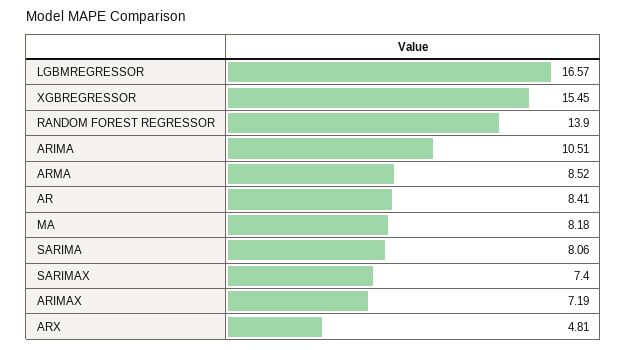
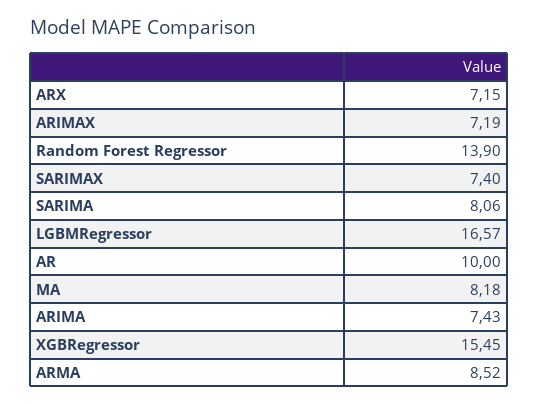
ARIMA: 10.51 -> 7.43
AR: 8.41 -> 10
ARX: 4.81 -> 7.15

